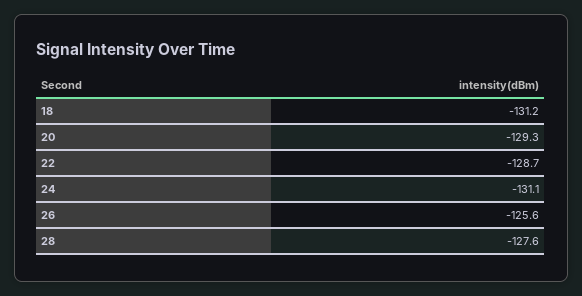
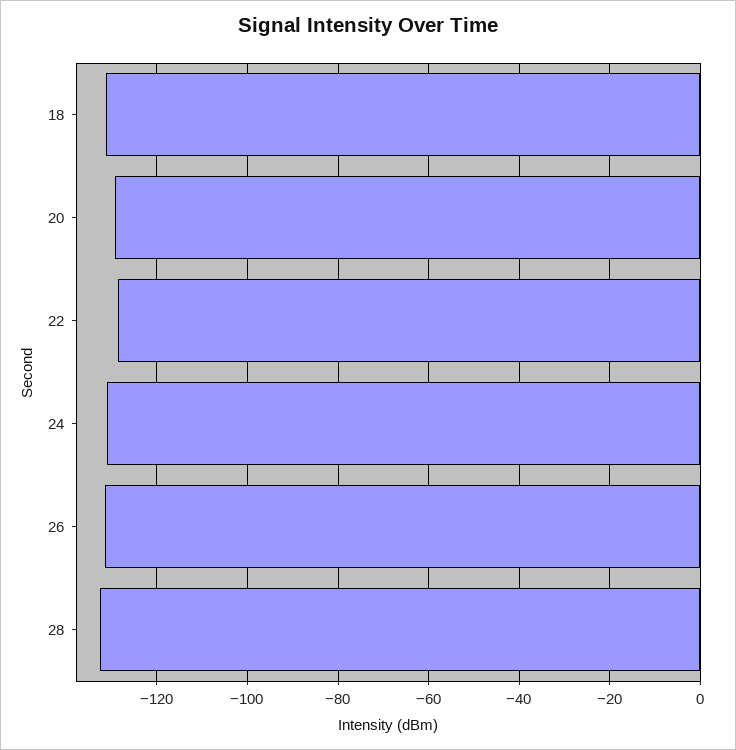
26: -125.6 -> -132
28: -127.6 -> -132

